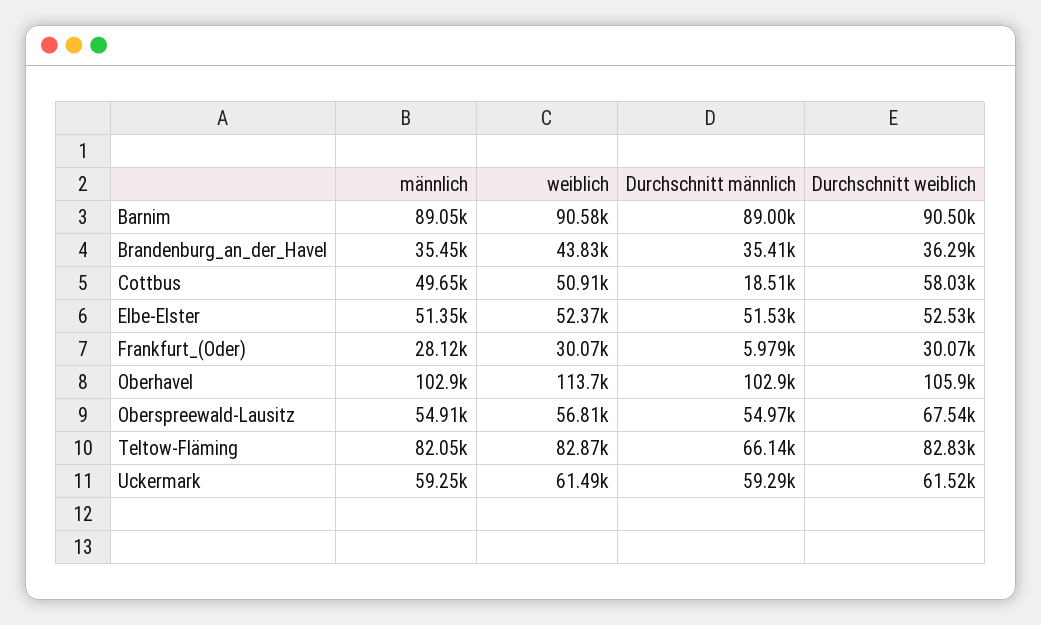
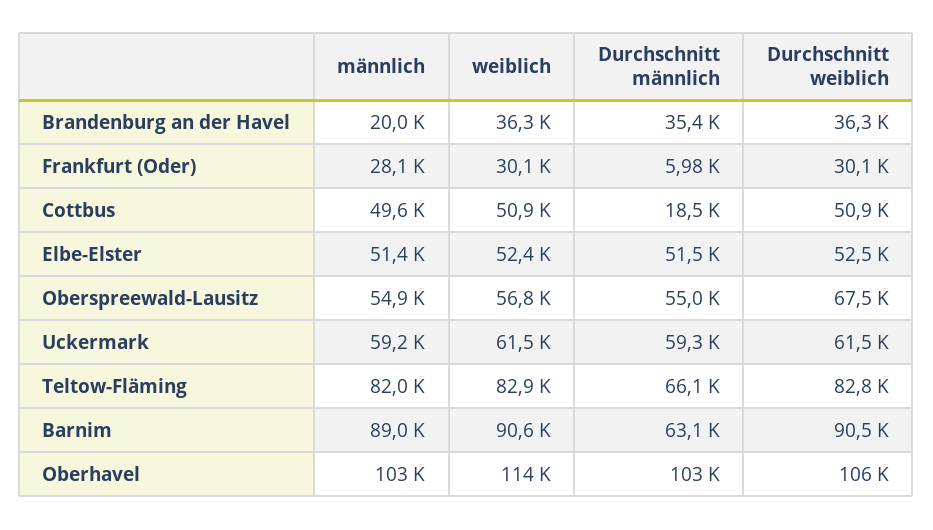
Durchschnitt männlich, Barnim: 89000 -> 63100
männlich, Brandenburg_an_der_Havel: 35450 -> 20000
weiblich, Brandenburg_an_der_Havel: 43830 -> 36300
Durchschnitt weiblich, Cottbus: 58030 -> 50900

